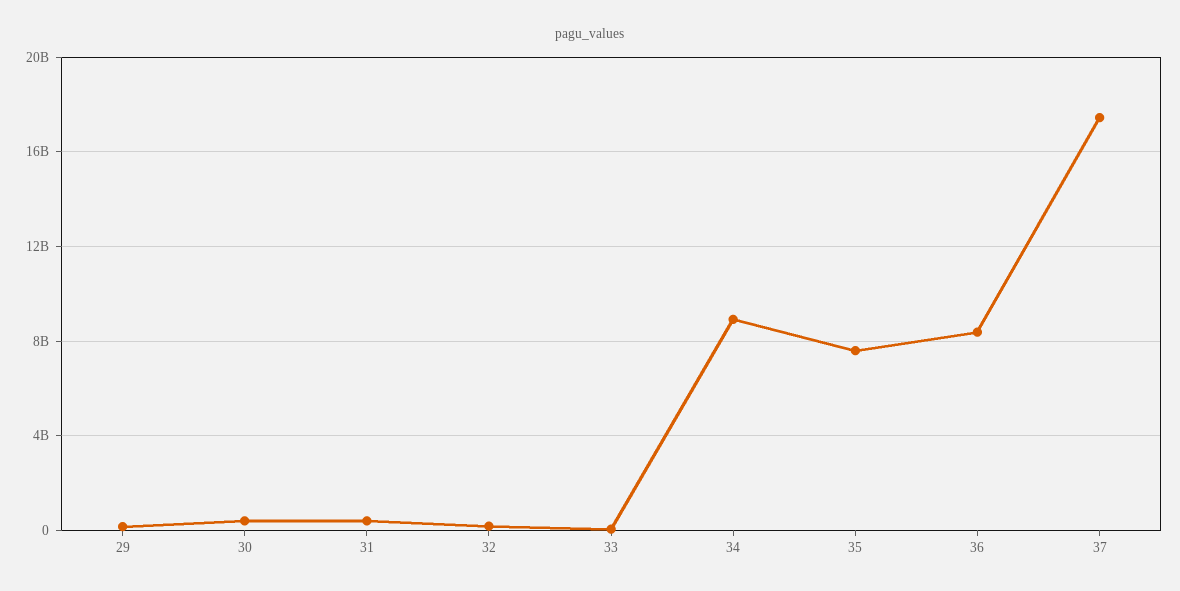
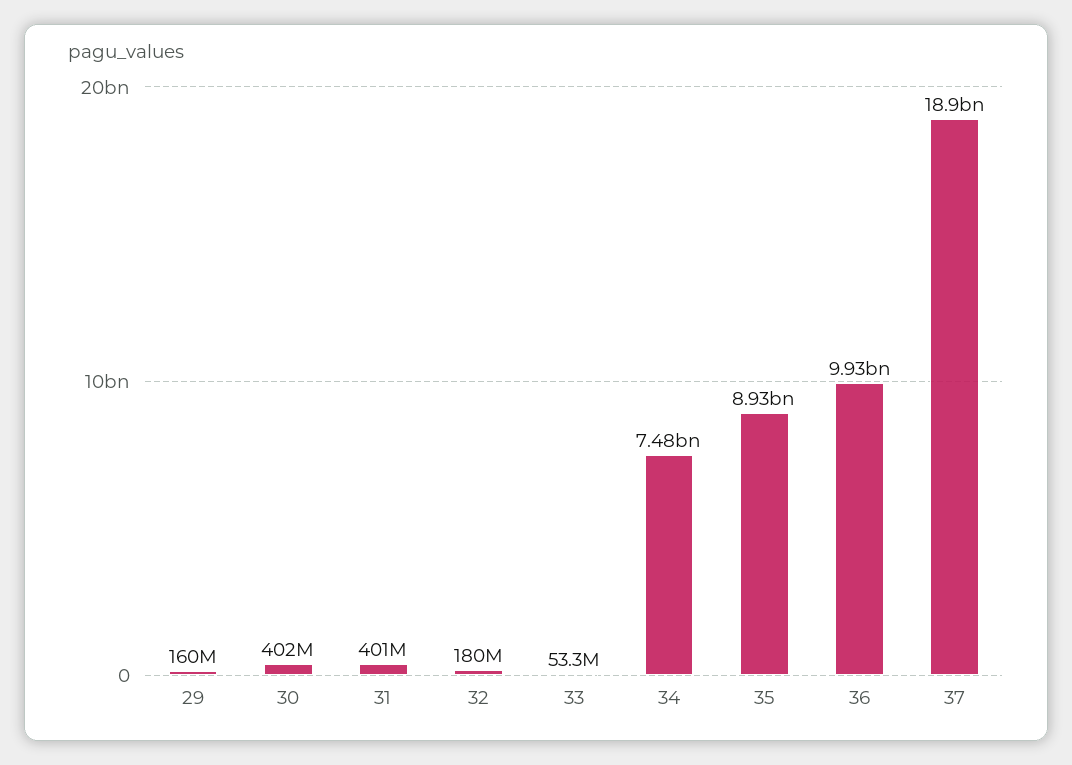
34: 9000000000 -> 7480000000
35: 7500000000 -> 8930000000
36: 8500000000 -> 9930000000
37: 17500000000 -> 18900000000

